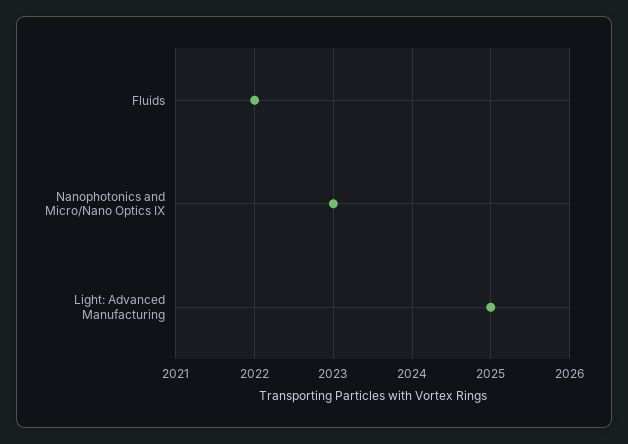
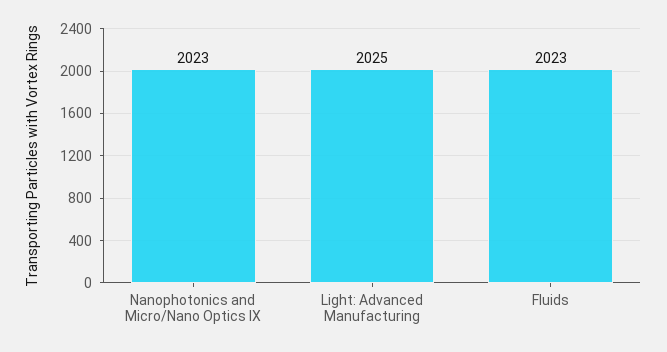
Fluids: 2022 -> 2023

